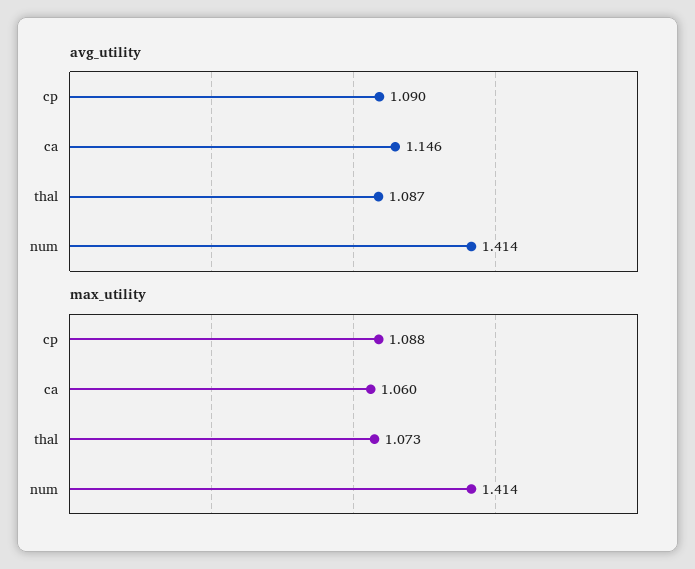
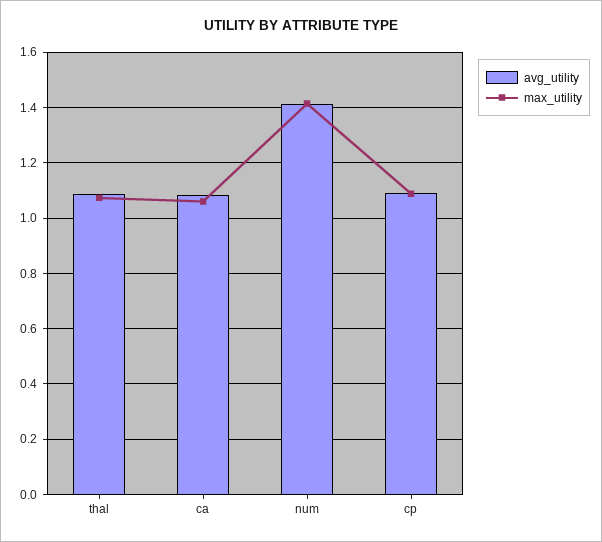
avg_utility, ca: 1.146 -> 1.075

